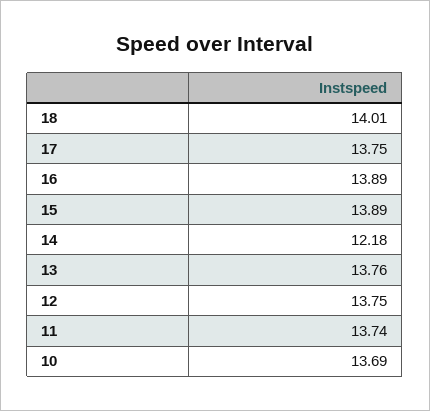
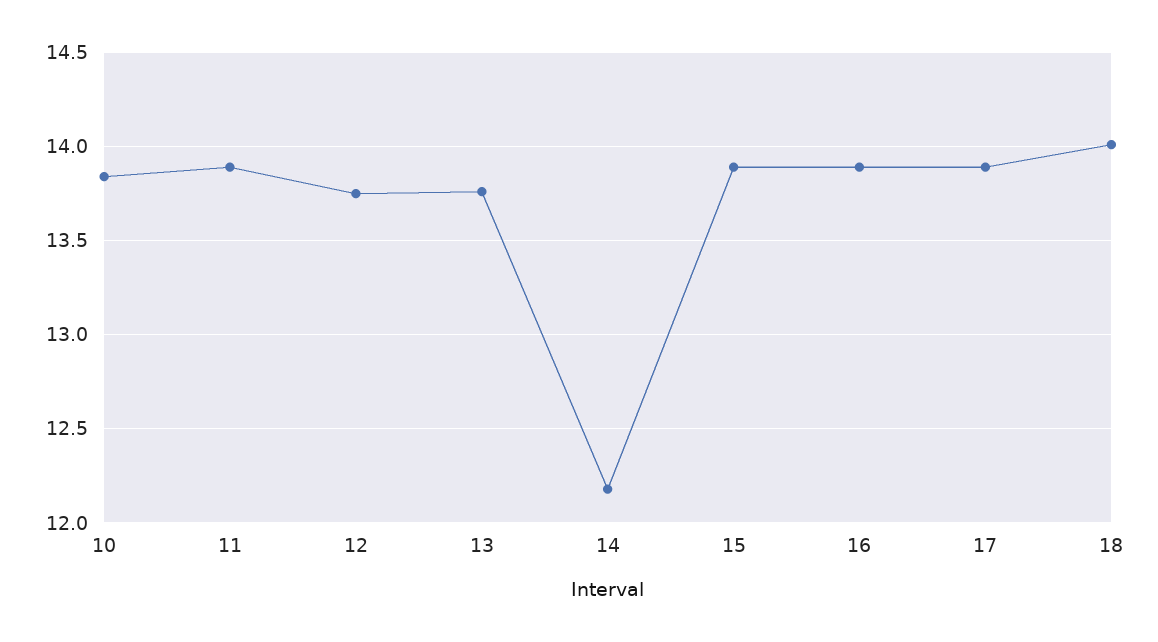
17: 13.75 -> 13.9
11: 13.74 -> 13.9
10: 13.69 -> 13.85

